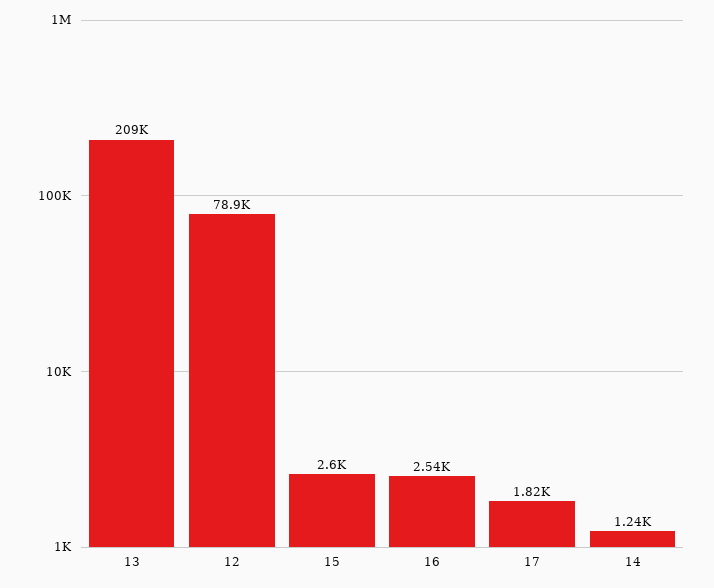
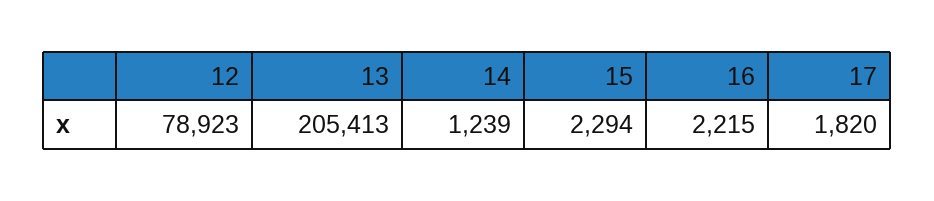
13: 209000 -> 205413
15: 2600 -> 2294
16: 2540 -> 2215

